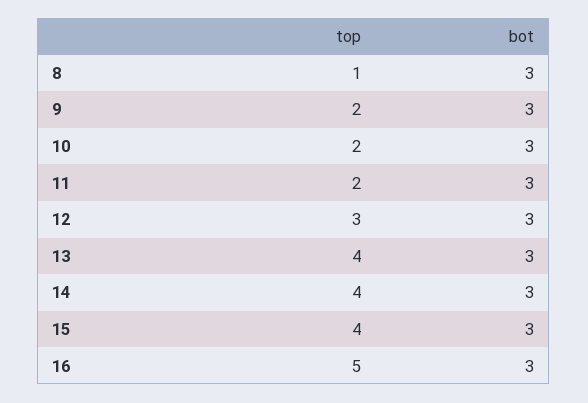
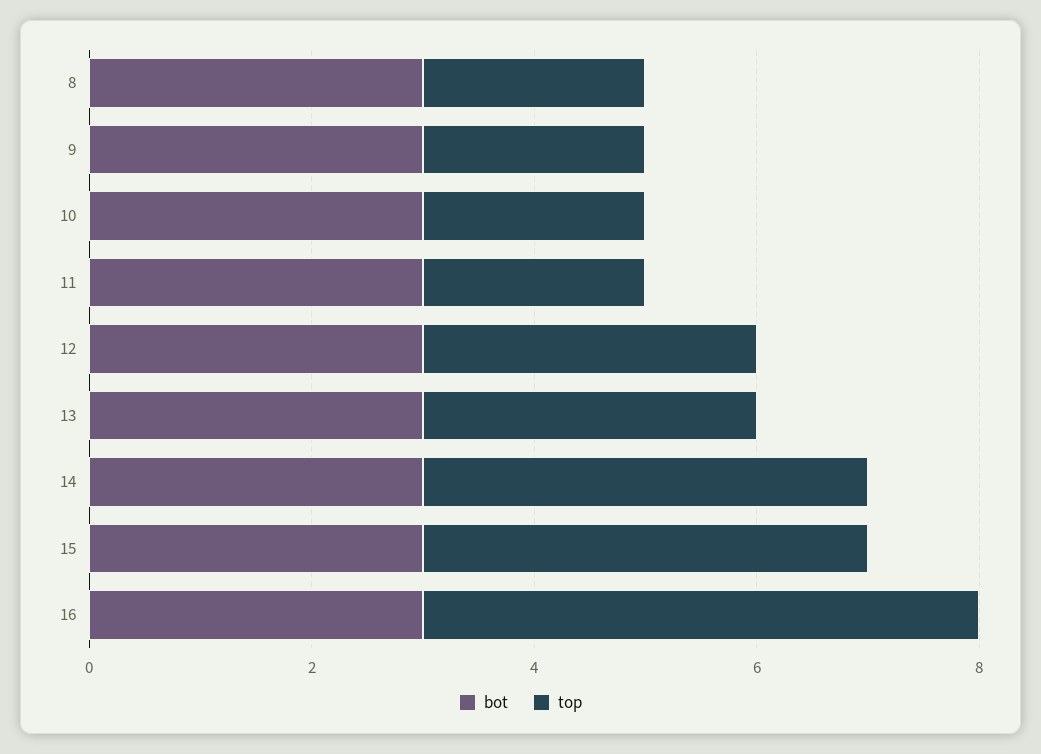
top, 8: 1 -> 2
top, 13: 4 -> 3

